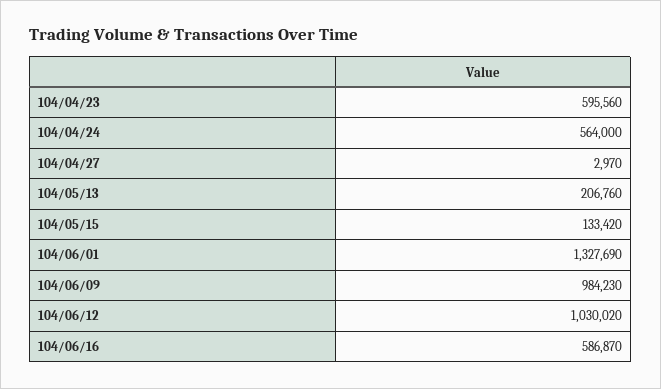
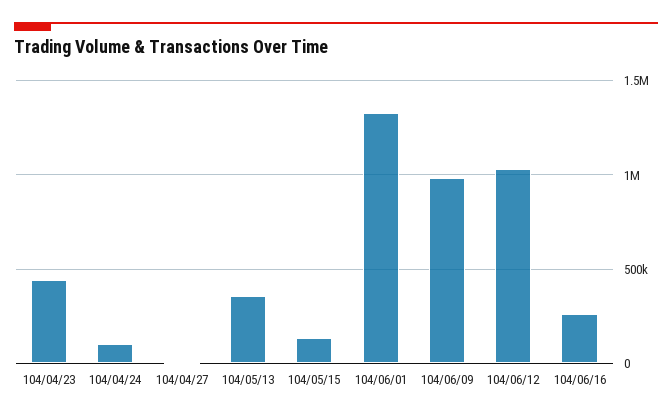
104/04/23: 595560 -> 450000
104/04/24: 564000 -> 100000
104/05/13: 206760 -> 350000
104/06/16: 586870 -> 250000

